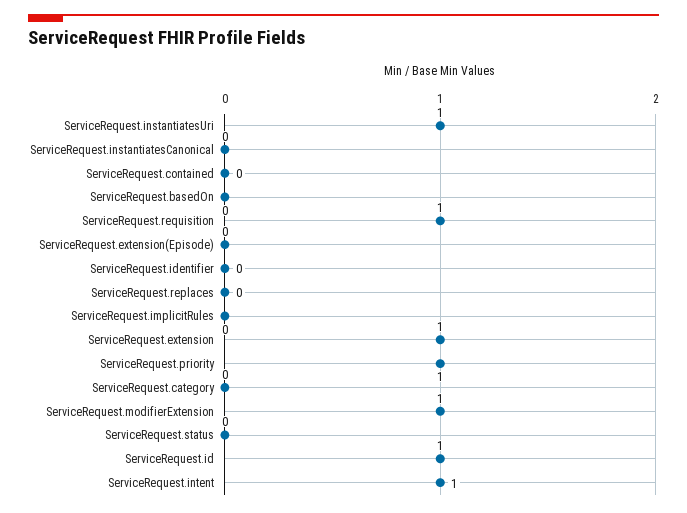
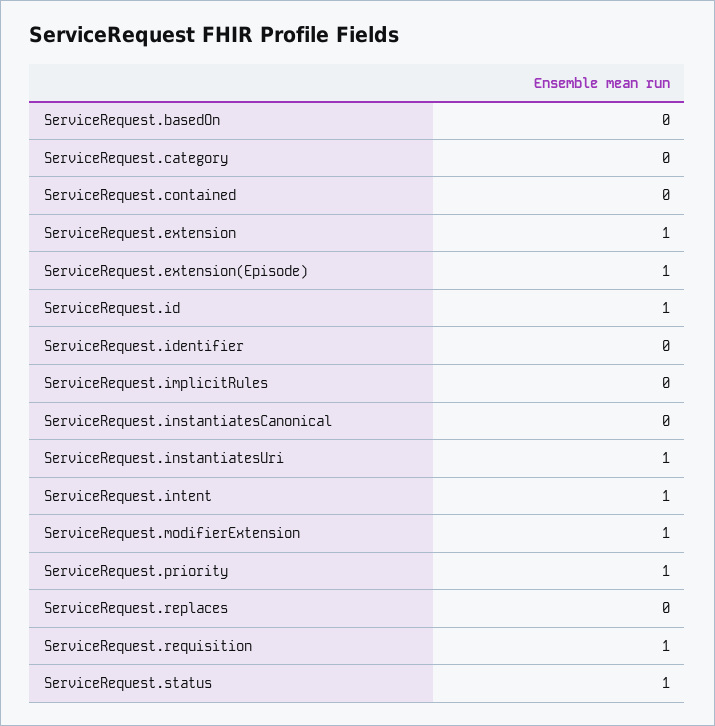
ServiceRequest.extension(Episode): 0 -> 1
ServiceRequest.status: 0 -> 1

